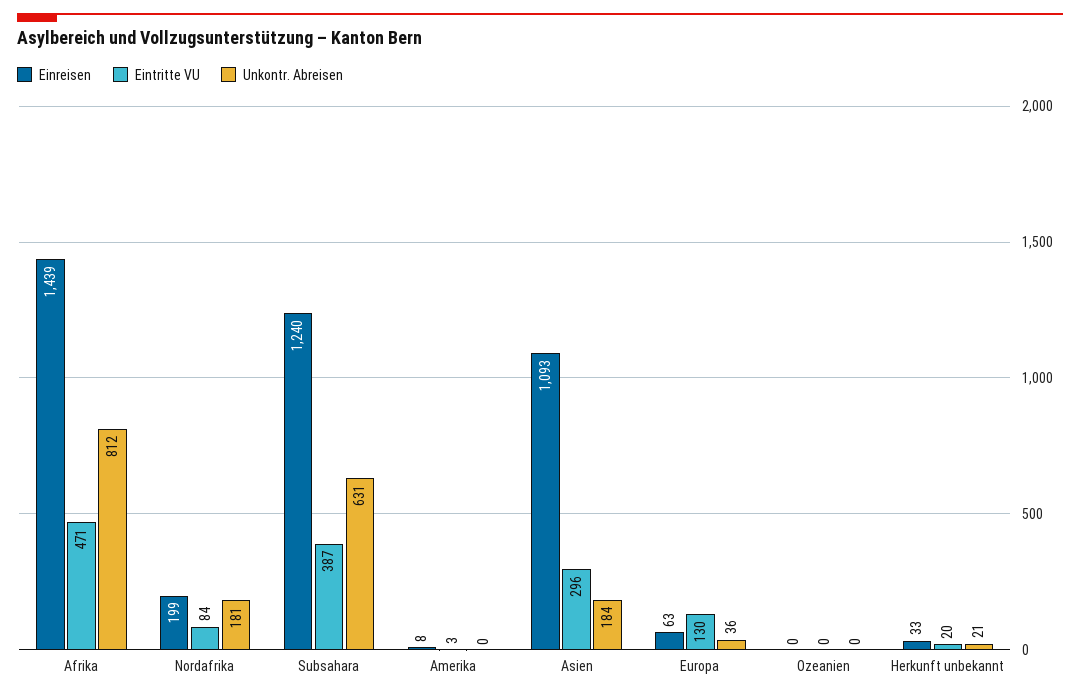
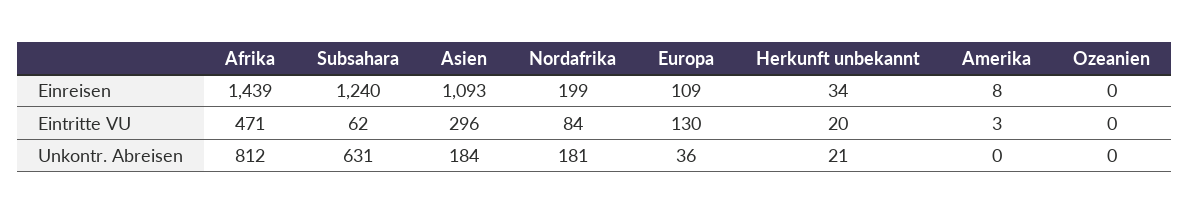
Eintritte VU, Subsahara: 387 -> 62
Einreisen, Europa: 63 -> 109
Einreisen, Herkunft unbekannt: 33 -> 34

